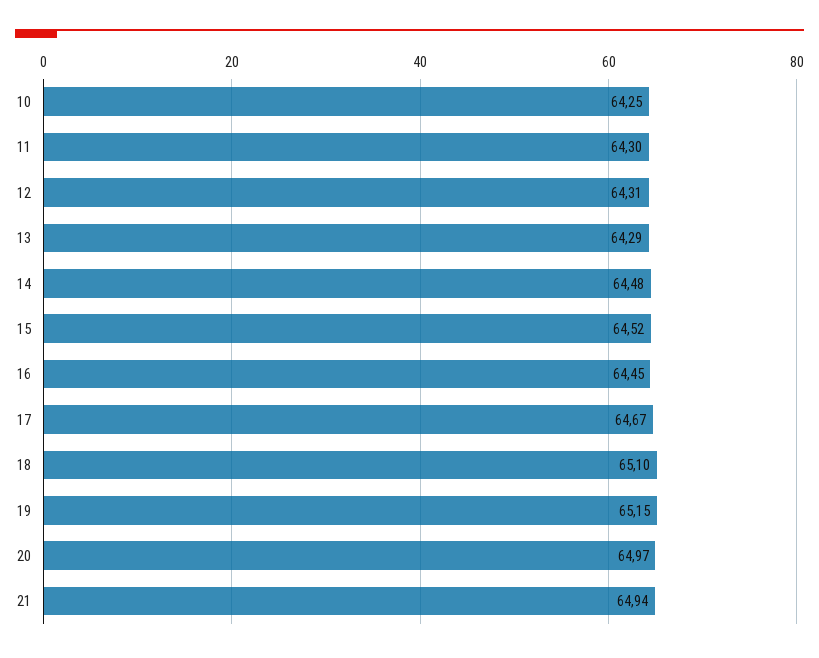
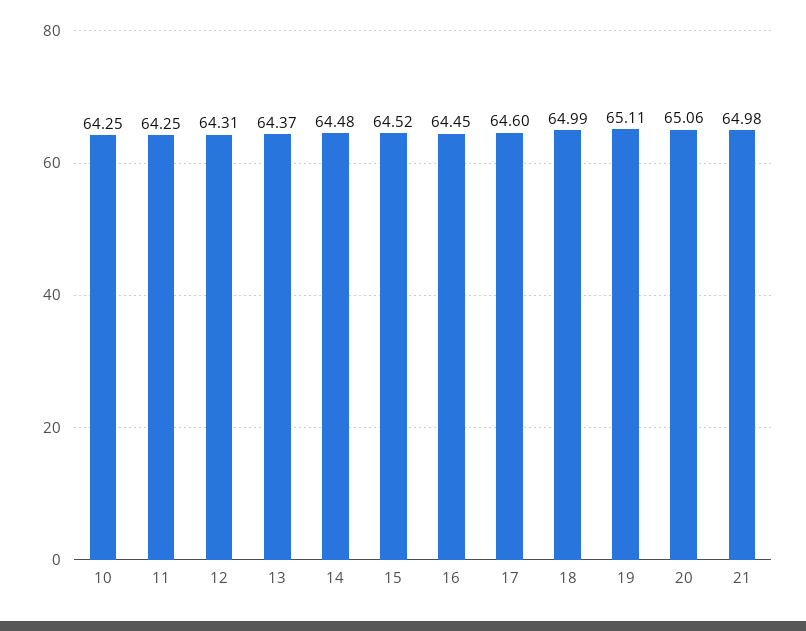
11: 64.3 -> 64.25
13: 64.29 -> 64.37
17: 64.67 -> 64.6
18: 65.1 -> 64.99
19: 65.15 -> 65.11
20: 64.97 -> 65.06
21: 64.94 -> 64.98

